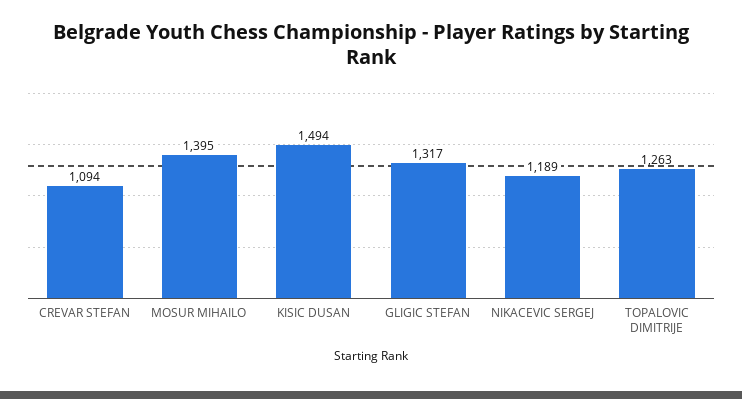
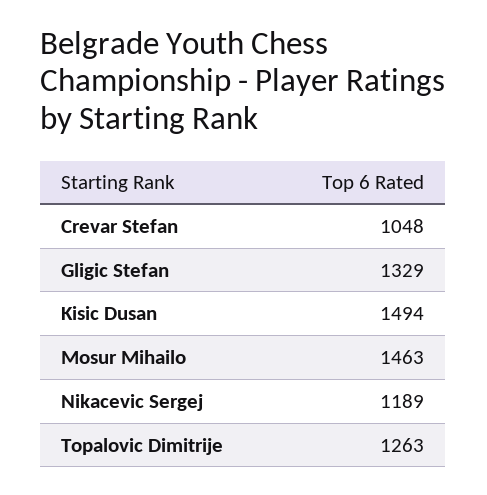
CREVAR STEFAN: 1094 -> 1048
MOSUR MIHAILO: 1395 -> 1463
GLIGIC STEFAN: 1317 -> 1329

